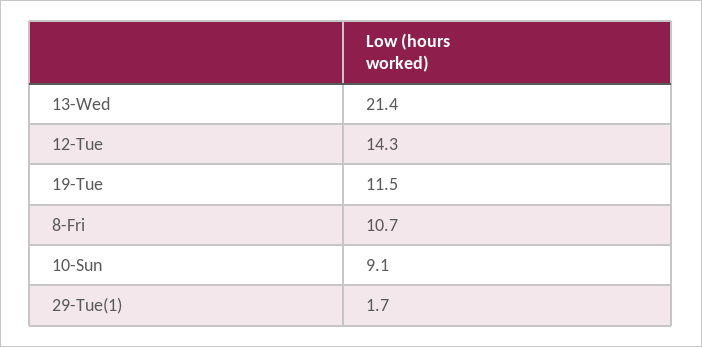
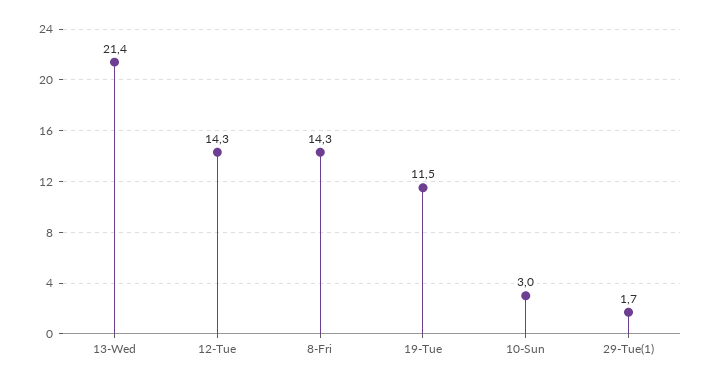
8-Fri: 10.7 -> 14.3
10-Sun: 9.1 -> 3

